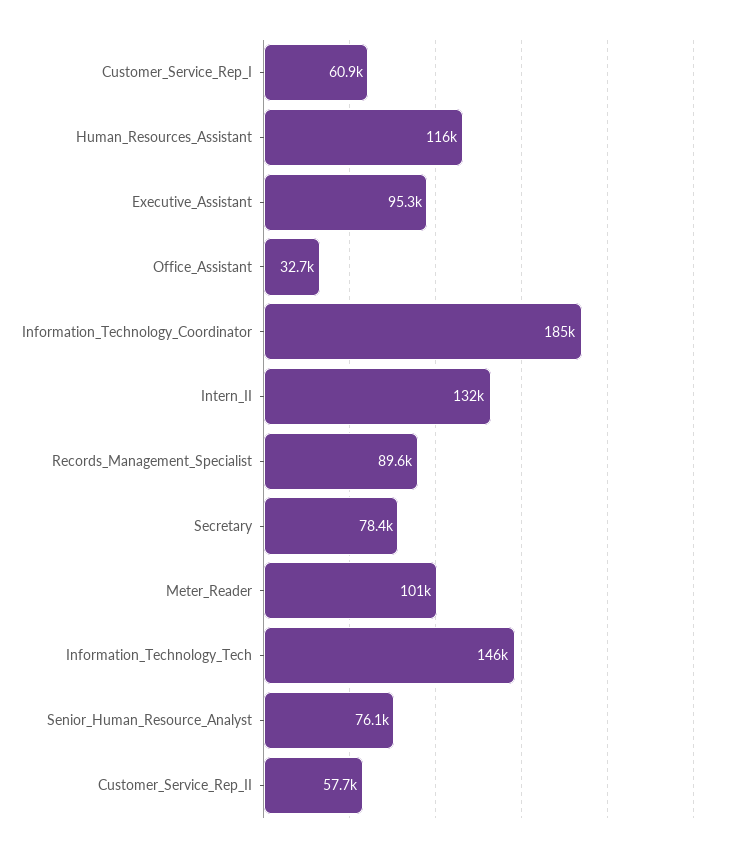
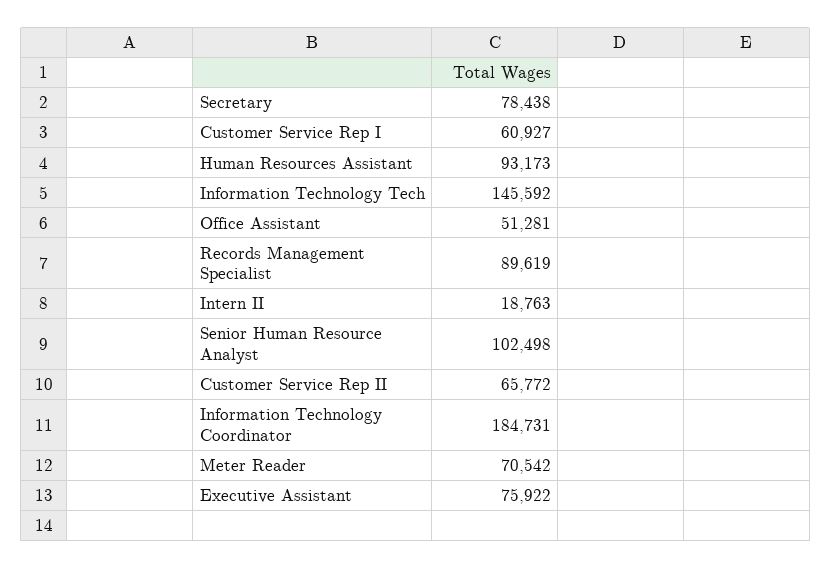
Human_Resources_Assistant: 116000 -> 93173
Executive_Assistant: 95300 -> 75922
Office_Assistant: 32700 -> 51281
Intern_II: 132000 -> 18763
Meter_Reader: 101000 -> 70542
Senior_Human_Resource_Analyst: 76100 -> 102498
Customer_Service_Rep_II: 57700 -> 65772

